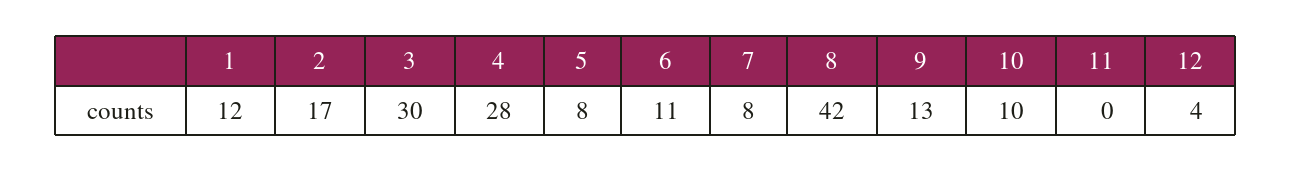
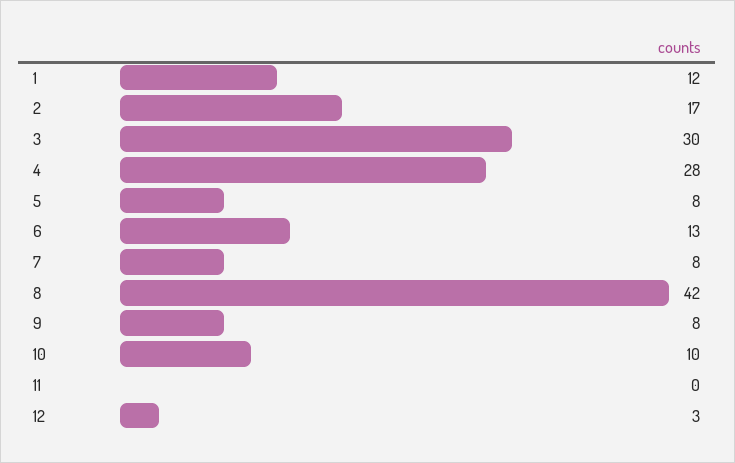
6: 11 -> 13
9: 13 -> 8
12: 4 -> 3

